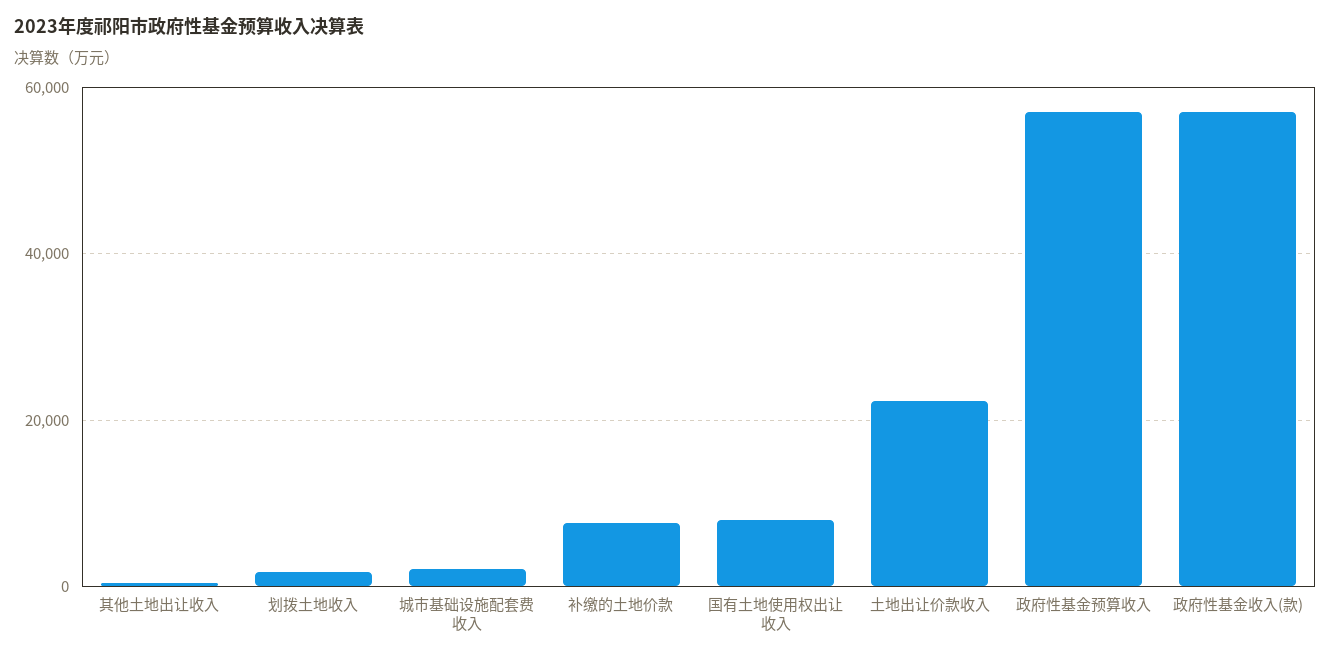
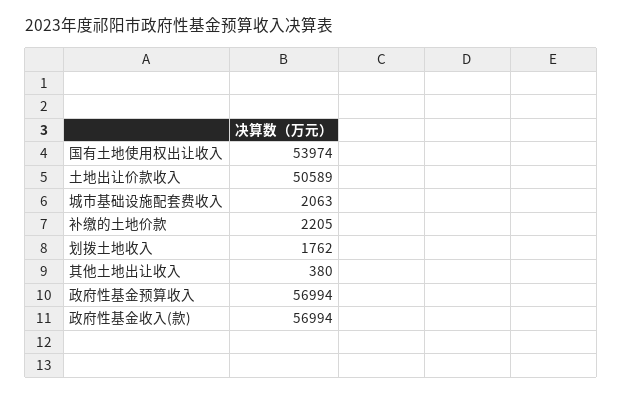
补缴的土地价款: 8000 -> 2205
国有土地使用权出让收入: 8000 -> 53974
土地出让价款收入: 22000 -> 50589

